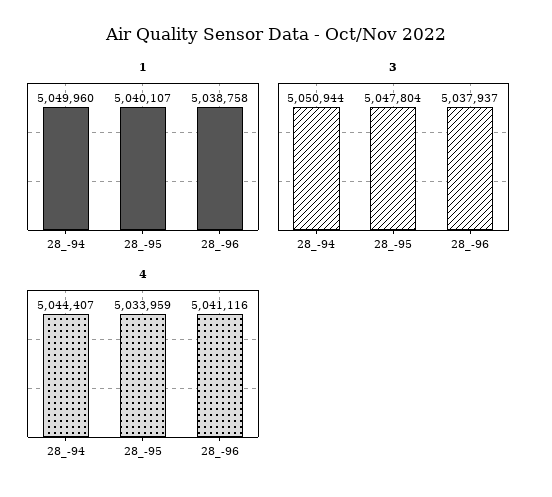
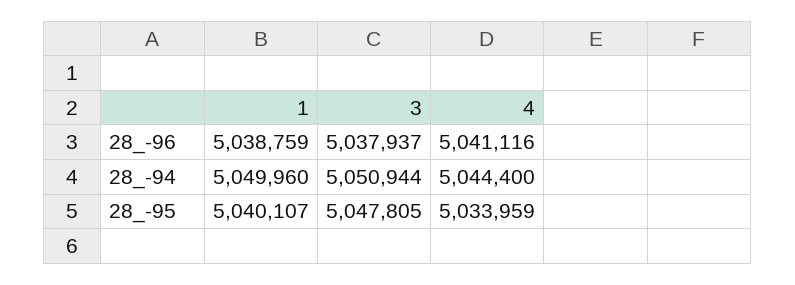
1, 28_-96: 5038758 -> 5038759
3, 28_-95: 5047804 -> 5047805
4, 28_-94: 5044407 -> 5044400

